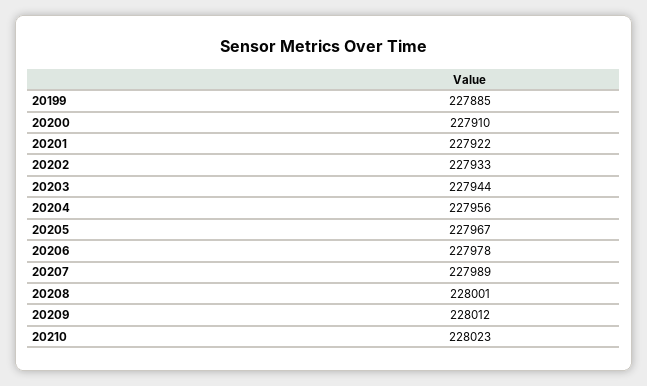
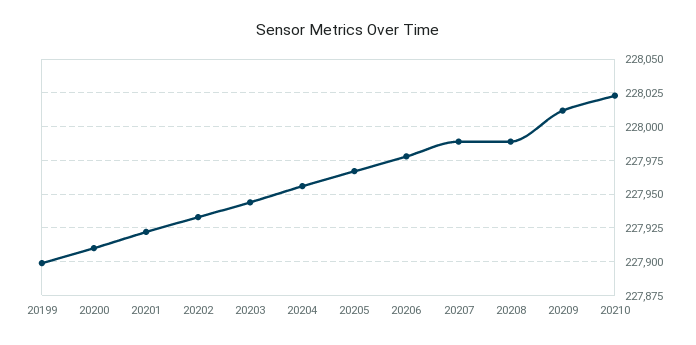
20199: 227885 -> 227900
20208: 228001 -> 227990

